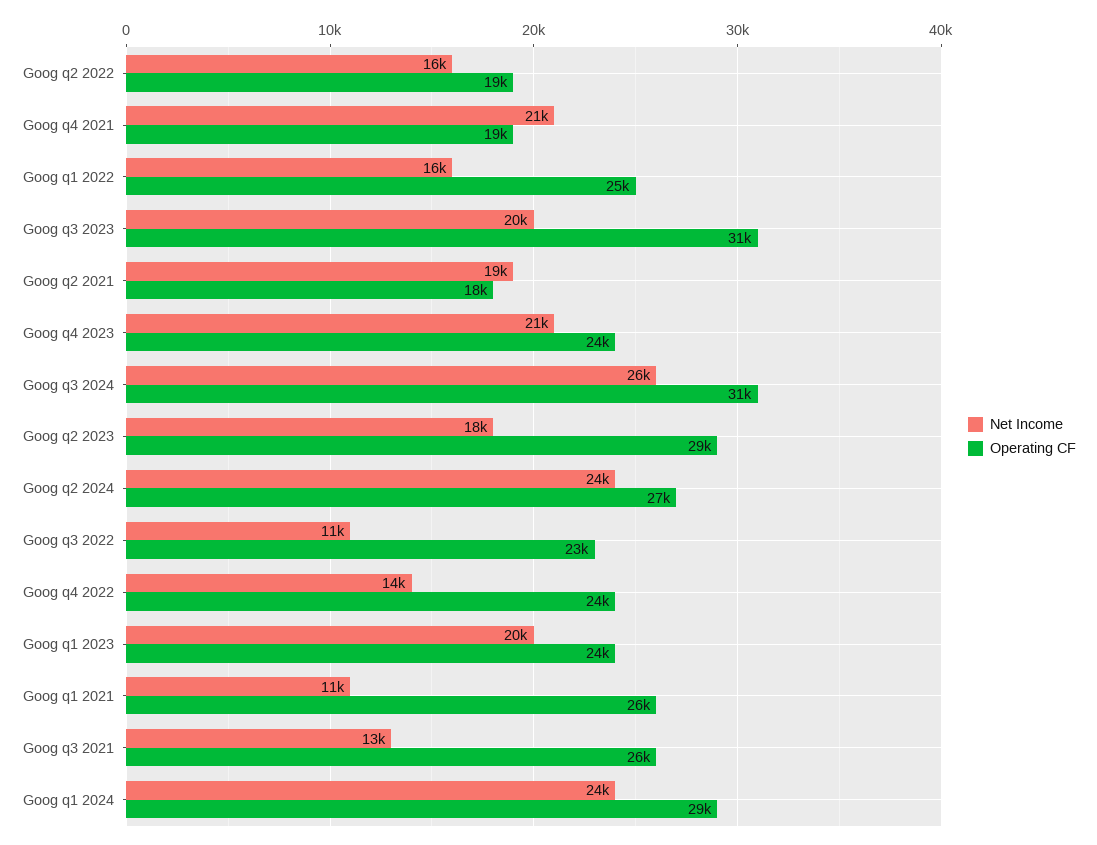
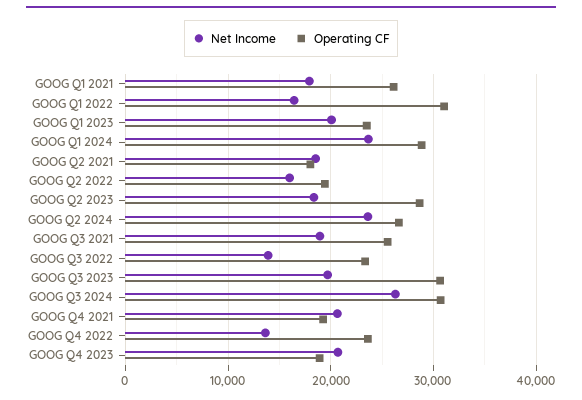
Operating CF, Goog q1 2022: 25000 -> 31000
Operating CF, Goog q4 2023: 24000 -> 19000
Net Income, Goog q3 2022: 11000 -> 14000
Net Income, Goog q1 2021: 11000 -> 18000
Net Income, Goog q3 2021: 13000 -> 19000

